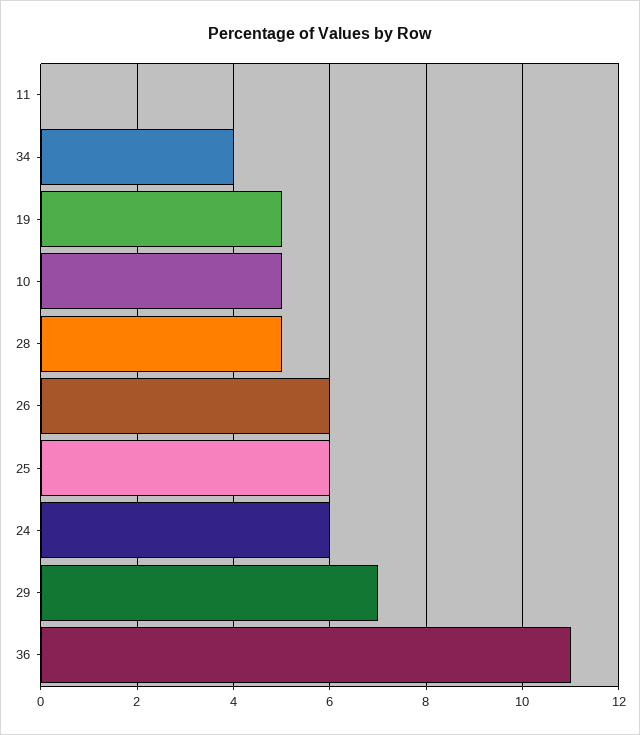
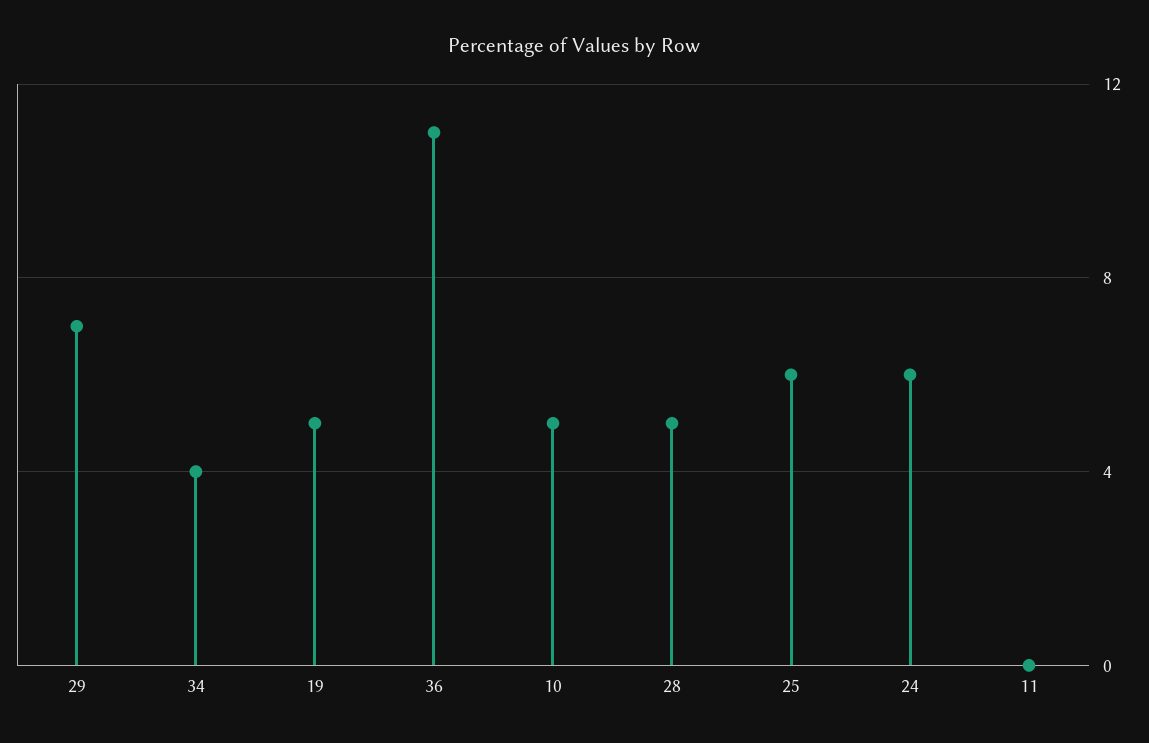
26: 6 -> none

